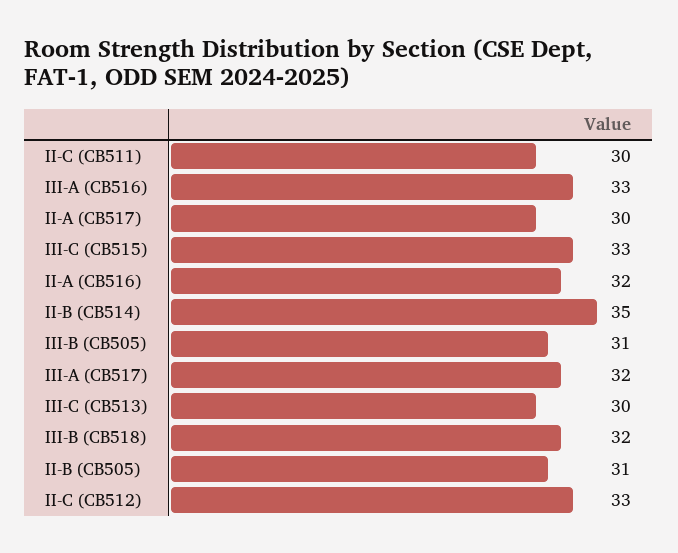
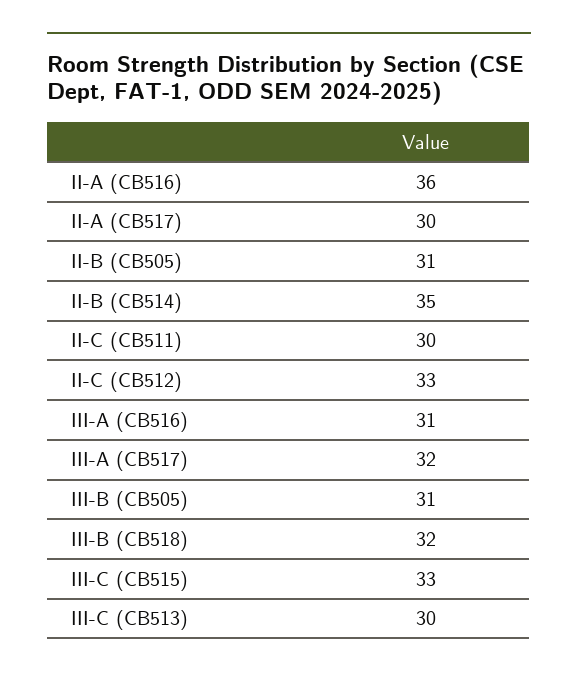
III-A (CB516): 33 -> 31
II-A (CB516): 32 -> 36

